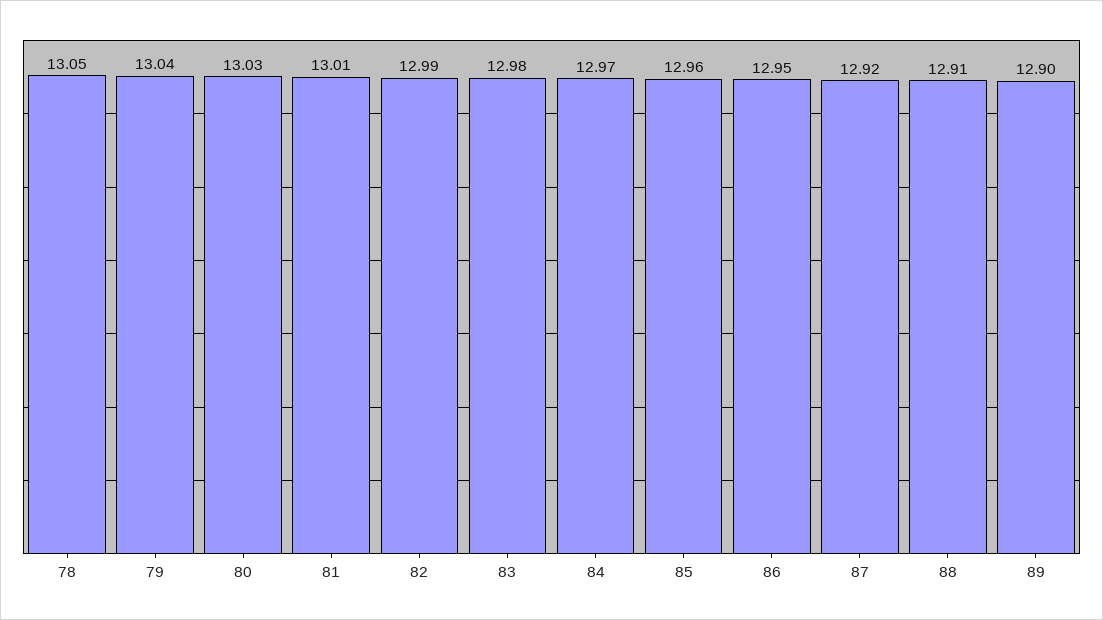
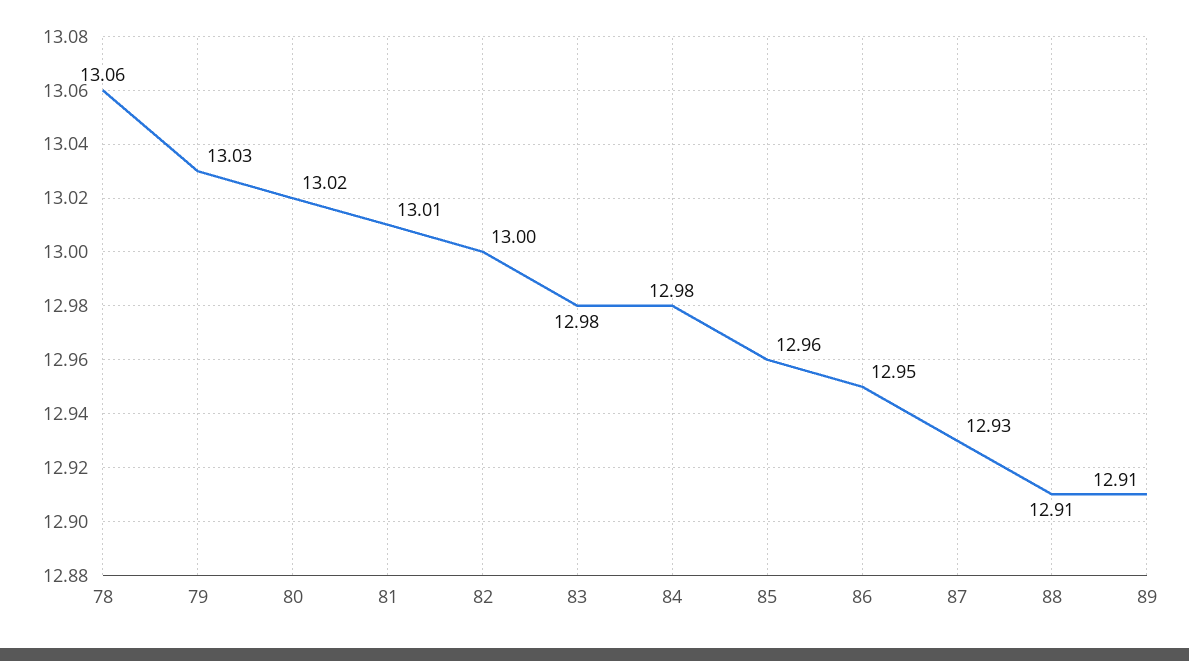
78: 13.05 -> 13.06
79: 13.04 -> 13.03
80: 13.03 -> 13.02
82: 12.99 -> 13
84: 12.97 -> 12.98
87: 12.92 -> 12.93
89: 12.9 -> 12.91

